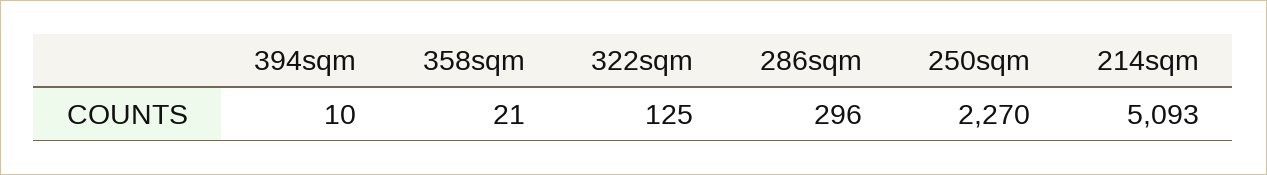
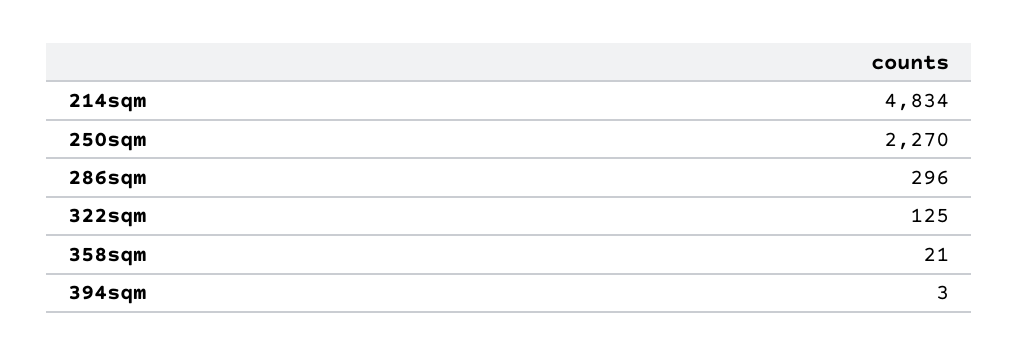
394sqm: 10 -> 3
214sqm: 5093 -> 4834

